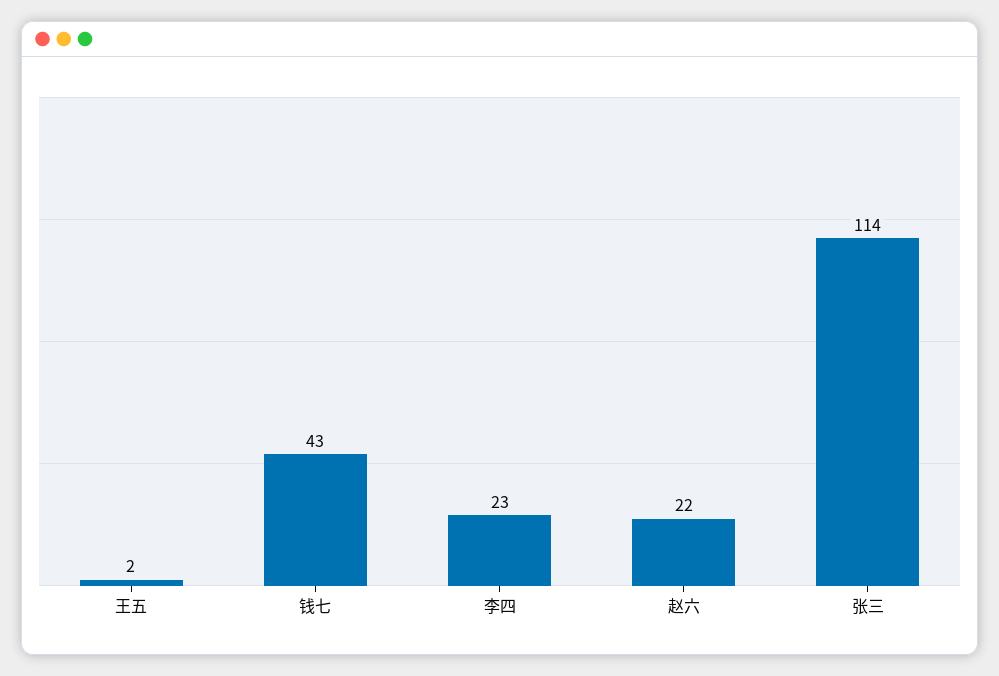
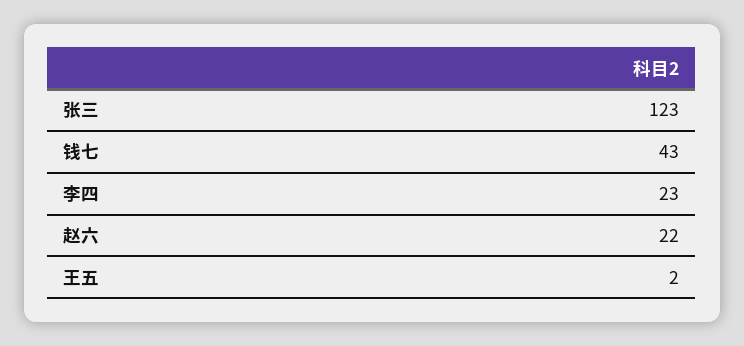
张三: 114 -> 123

